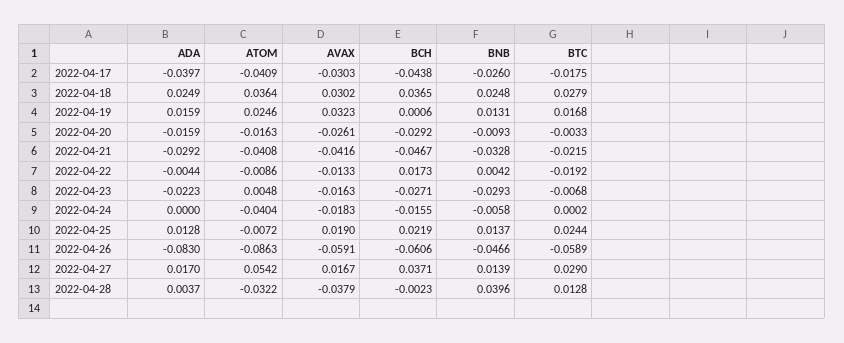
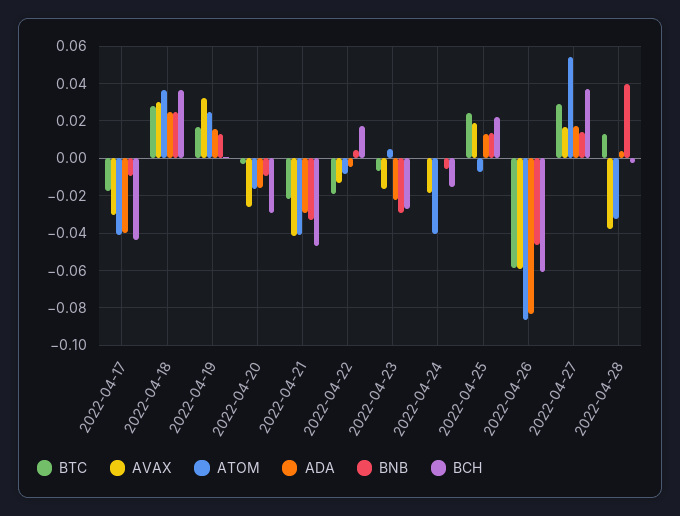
BNB, 2022-04-17: -0.026 -> -0.01

